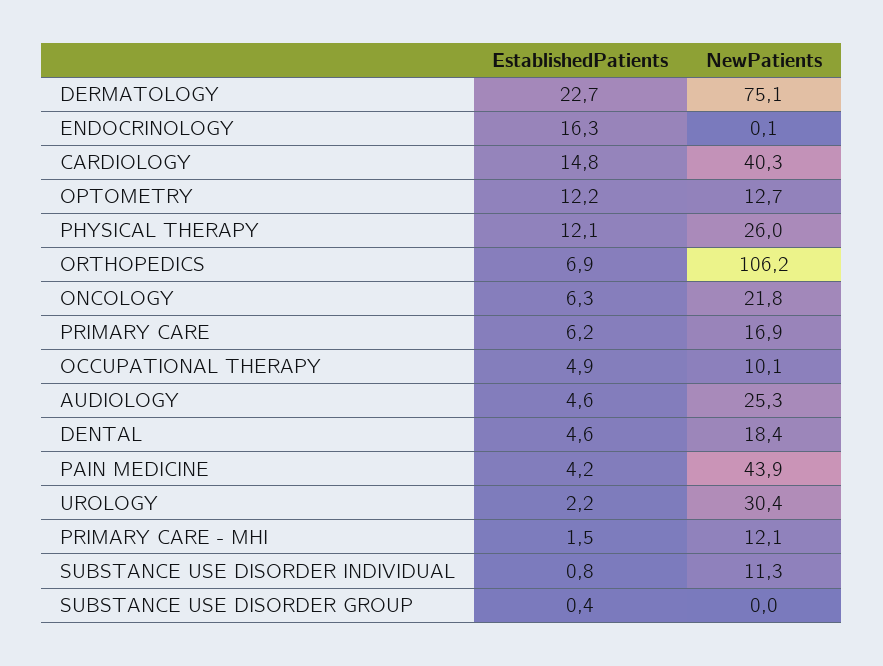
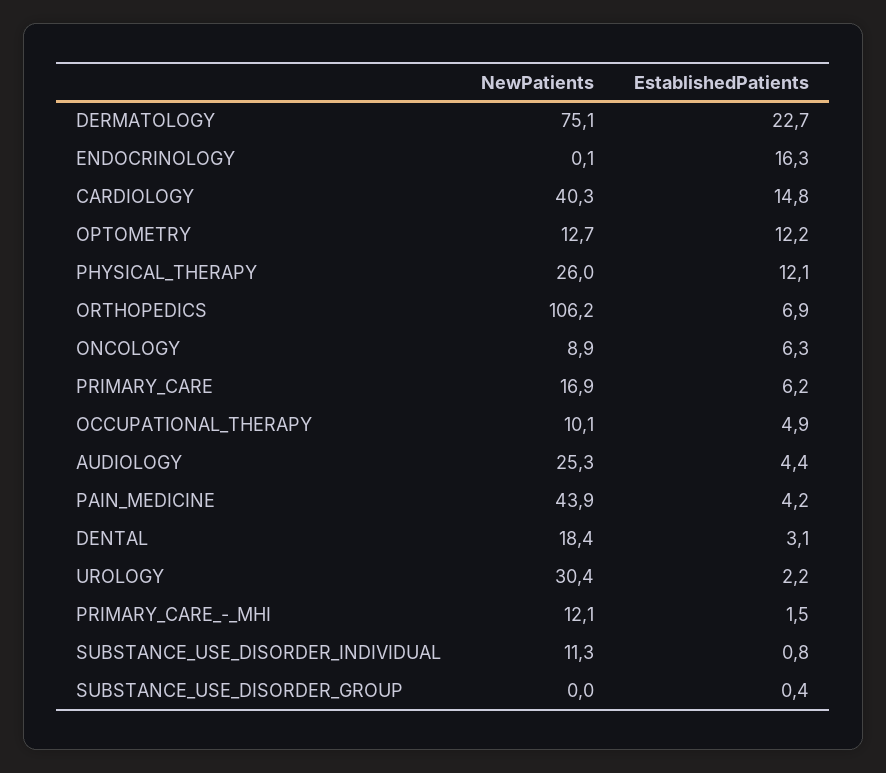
NewPatients, ONCOLOGY: 21.8 -> 8.9
EstablishedPatients, AUDIOLOGY: 4.6 -> 4.4
EstablishedPatients, DENTAL: 4.6 -> 3.1

